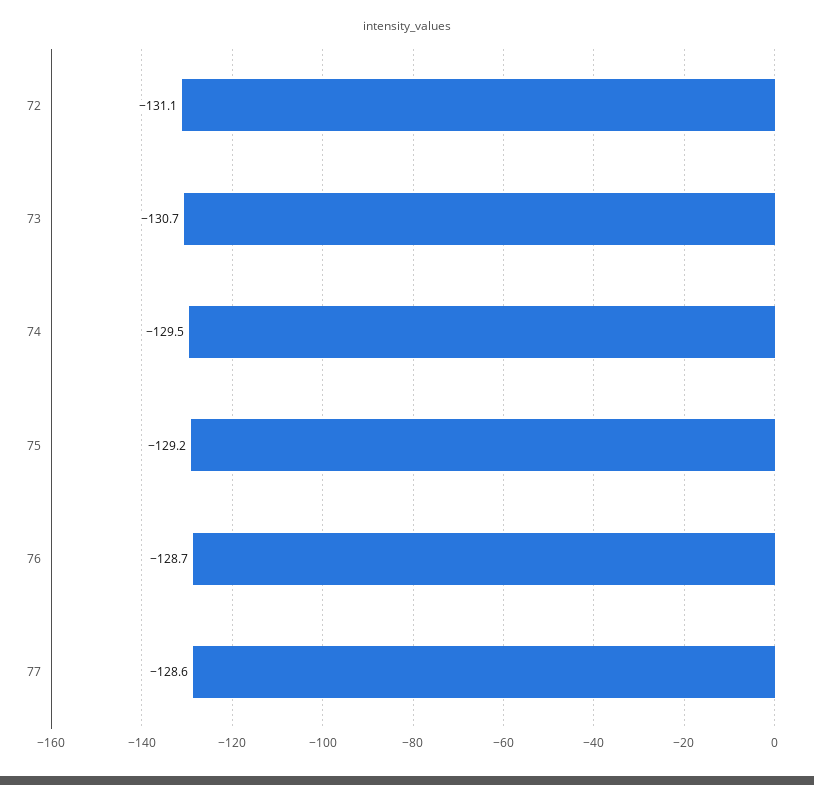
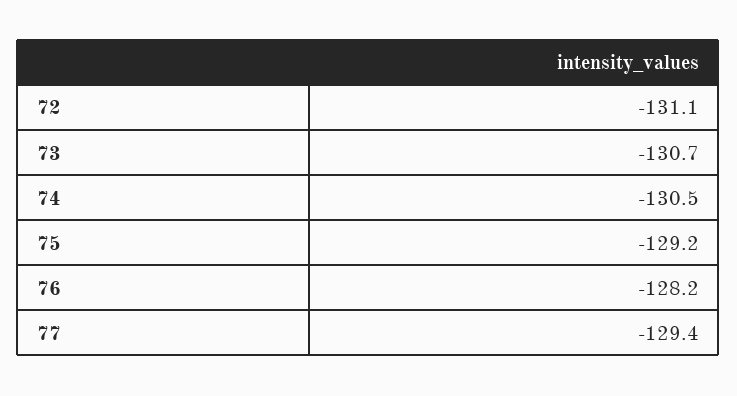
74: -129.5 -> -130.5
76: -128.7 -> -128.2
77: -128.6 -> -129.4

